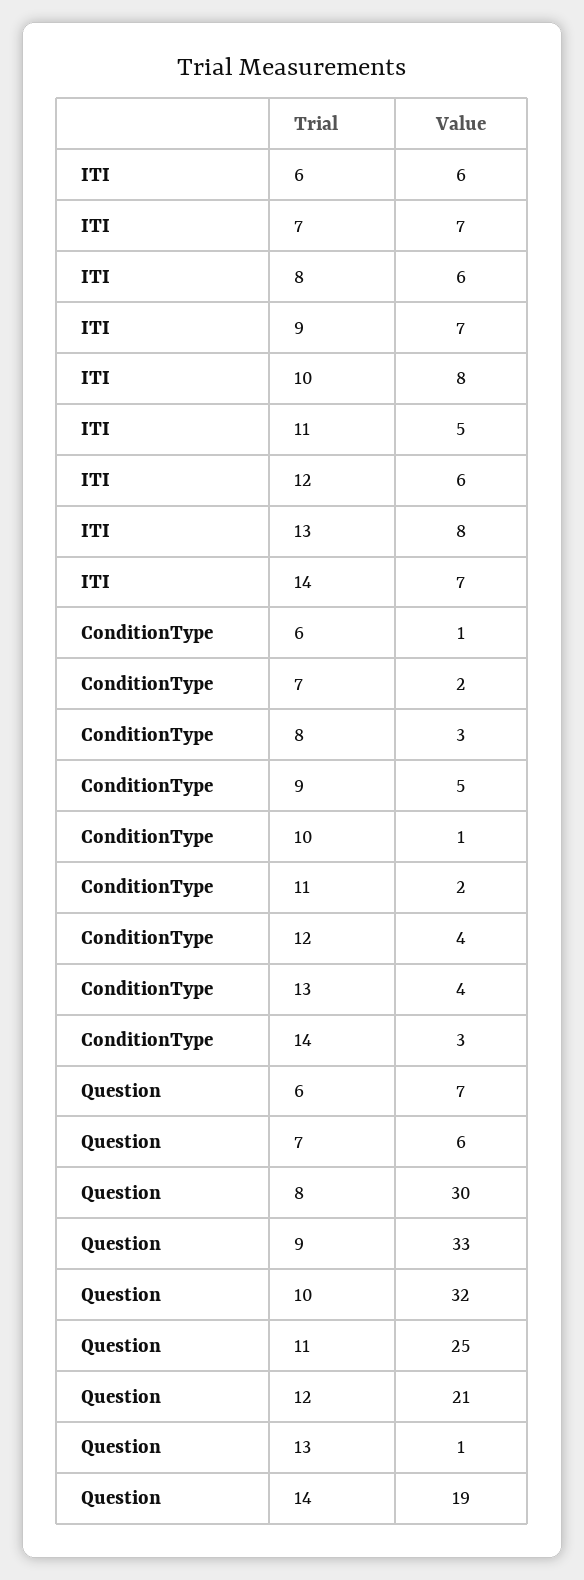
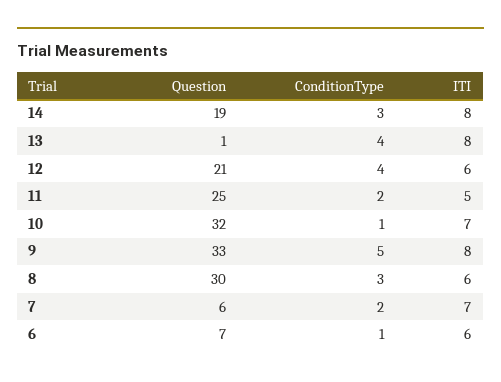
ITI, 9: 7 -> 8
ITI, 10: 8 -> 7
ITI, 14: 7 -> 8

